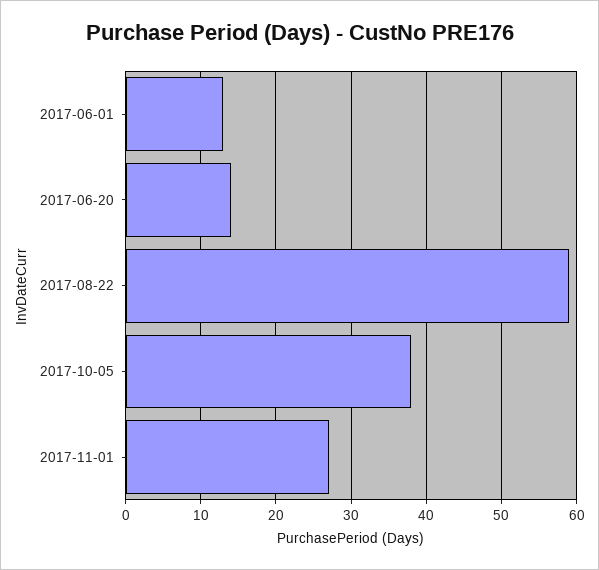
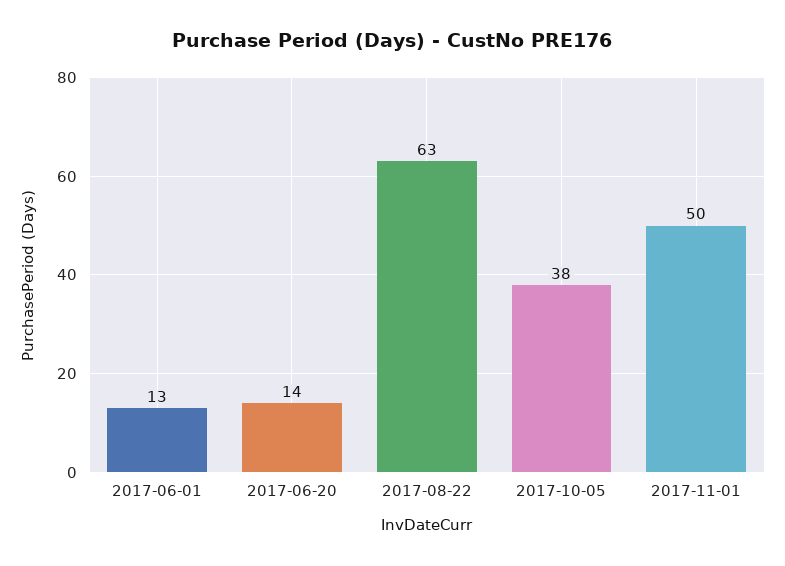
2017-08-22: 59 -> 63
2017-11-01: 27 -> 50

